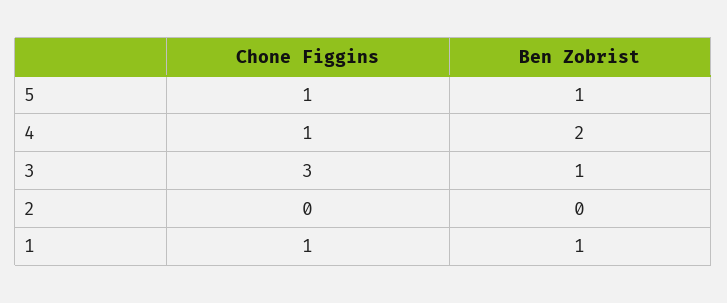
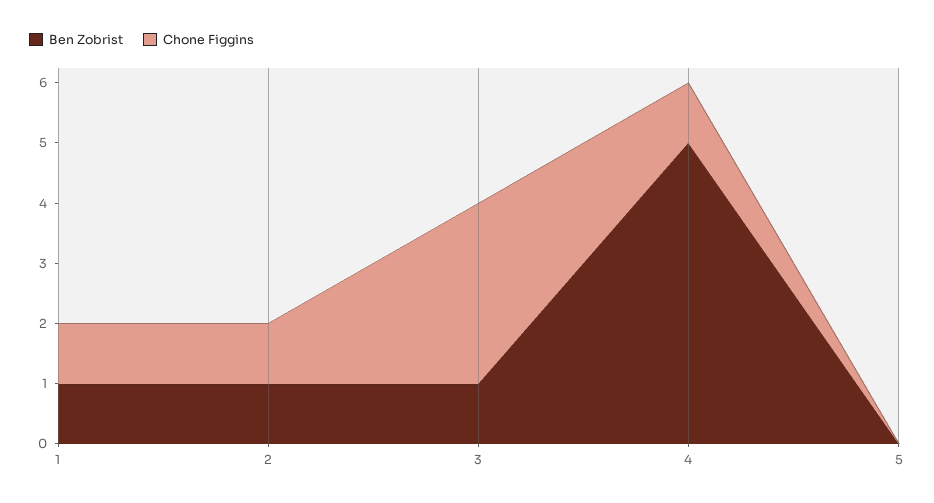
Chone Figgins, 5: 1 -> 0
Ben Zobrist, 5: 1 -> 0
Ben Zobrist, 4: 2 -> 5
Chone Figgins, 2: 0 -> 1
Ben Zobrist, 2: 0 -> 1

